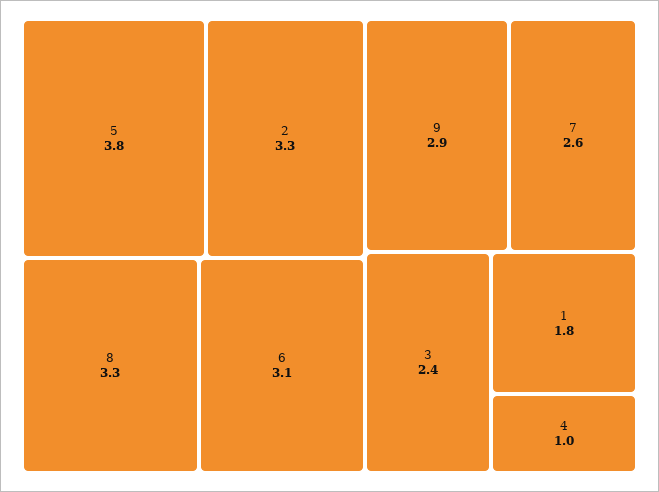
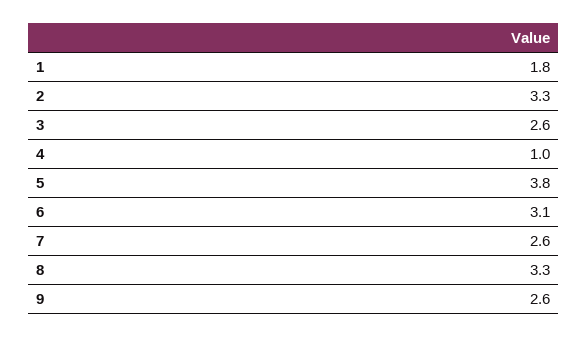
9: 2.9 -> 2.6
3: 2.4 -> 2.6

